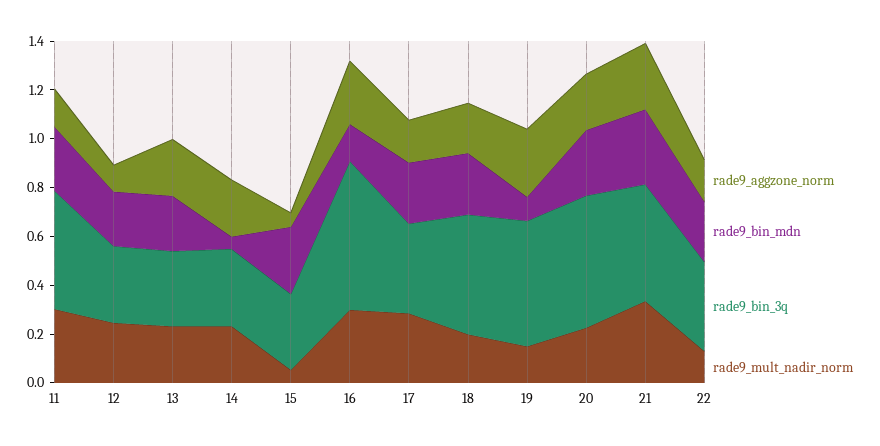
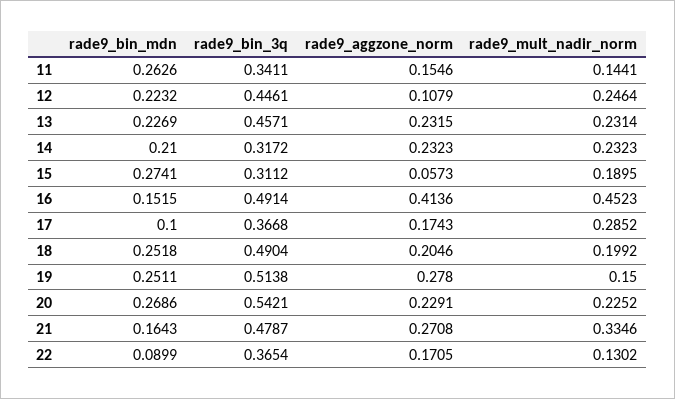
rade9_bin_3q, 11: 0.5 -> 0.3411
rade9_mult_nadir_norm, 11: 0.3 -> 0.1441
rade9_bin_3q, 12: 0.3 -> 0.4461
rade9_bin_3q, 13: 0.3 -> 0.4571
rade9_bin_mdn, 14: 0.05 -> 0.21
rade9_mult_nadir_norm, 15: 0.05 -> 0.1895
rade9_aggzone_norm, 16: 0.25 -> 0.4136
rade9_bin_3q, 16: 0.6 -> 0.4914
rade9_mult_nadir_norm, 16: 0.3 -> 0.4523
rade9_bin_mdn, 17: 0.25 -> 0.1
rade9_bin_mdn, 19: 0.1 -> 0.2511
rade9_bin_mdn, 21: 0.3 -> 0.1643
rade9_bin_mdn, 22: 0.25 -> 0.0899

